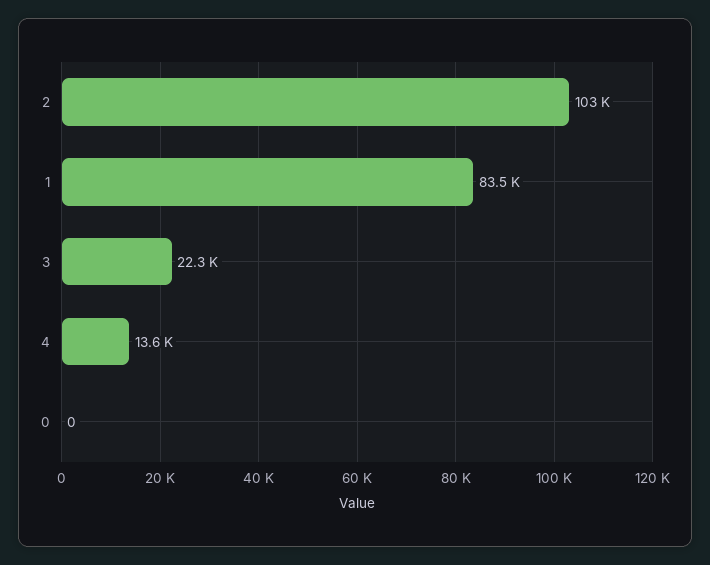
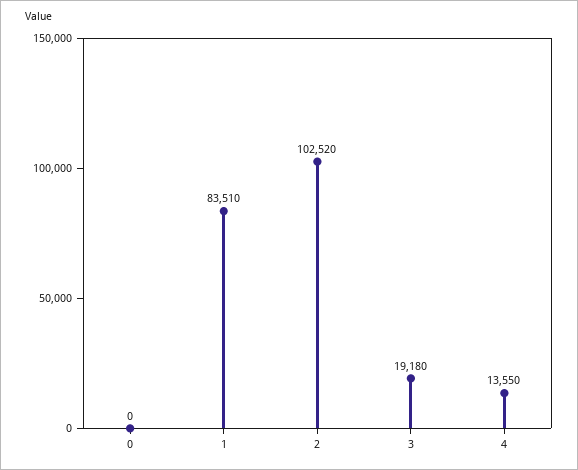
3: 22300 -> 19180

